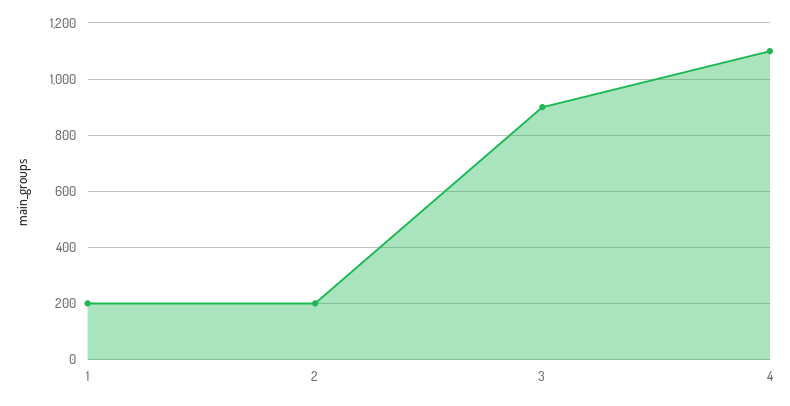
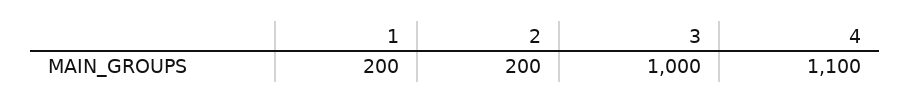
3: 900 -> 1000

